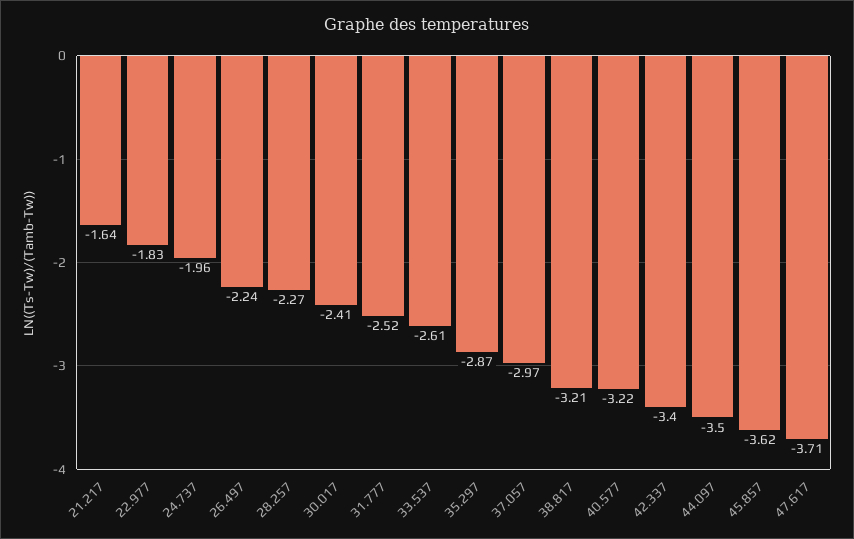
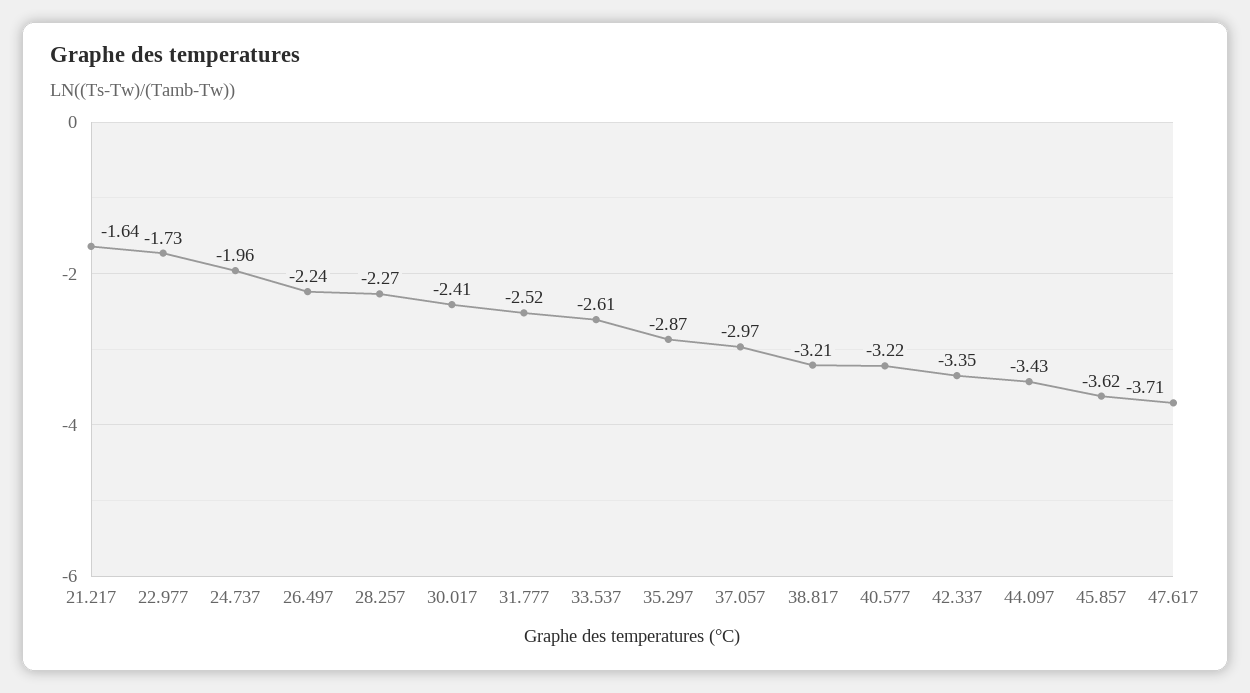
22.977: -1.83 -> -1.73
42.337: -3.4 -> -3.35
44.097: -3.5 -> -3.43

